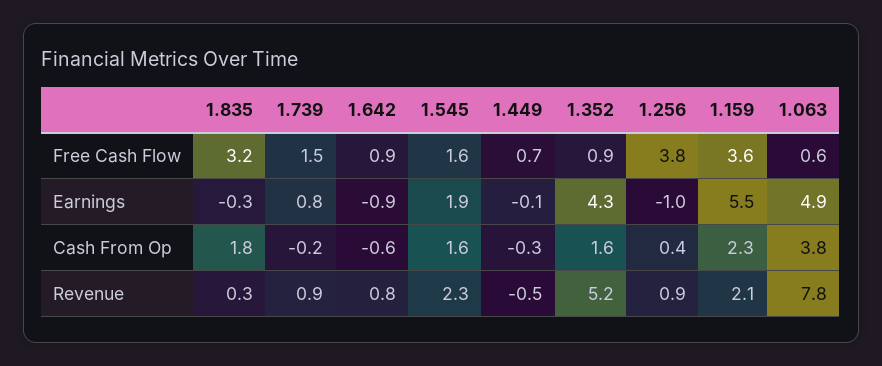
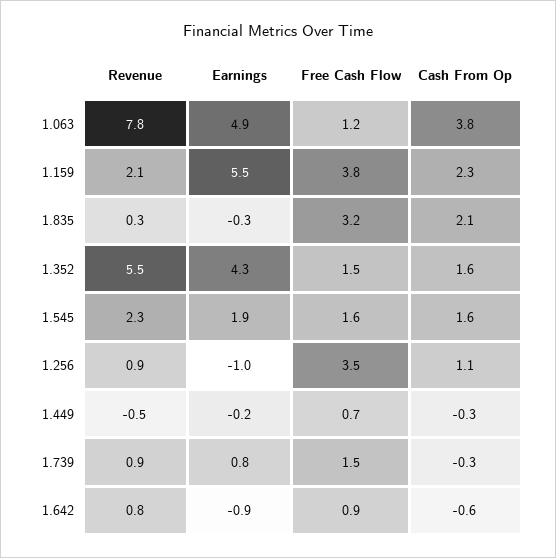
1.352, Free Cash Flow: 0.9 -> 1.5
1.256, Free Cash Flow: 3.8 -> 3.5
1.159, Free Cash Flow: 3.6 -> 3.8
1.063, Free Cash Flow: 0.6 -> 1.2
1.449, Earnings: -0.1 -> -0.2
1.835, Cash From Op: 1.8 -> 2.1
1.739, Cash From Op: -0.2 -> -0.3
1.256, Cash From Op: 0.4 -> 1.1
1.352, Revenue: 5.2 -> 5.5

